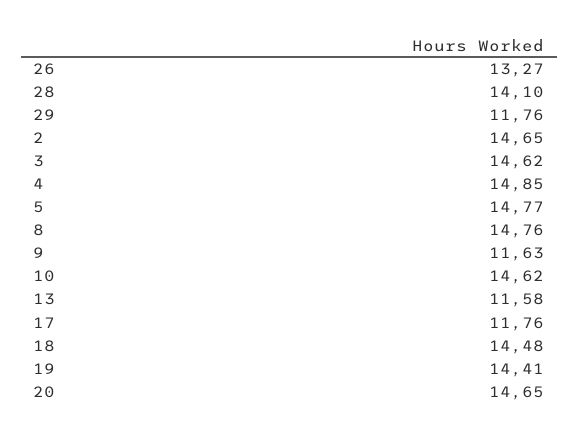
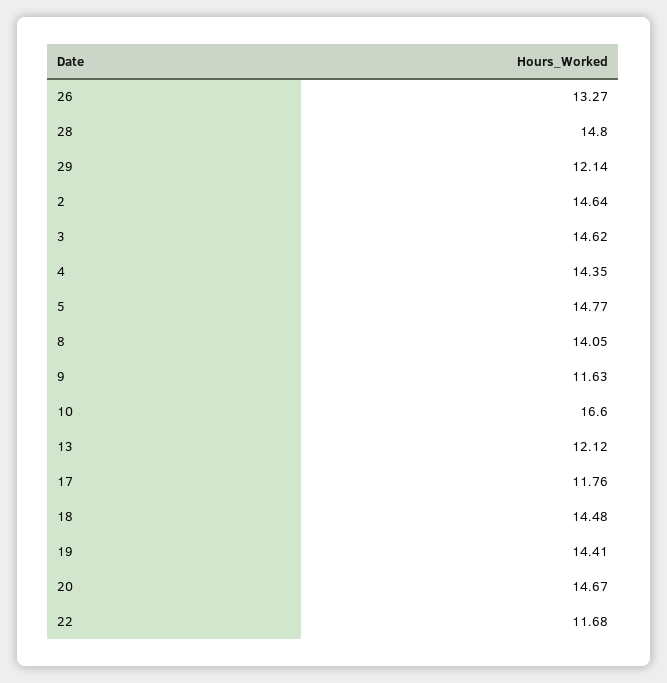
28: 14.1 -> 14.8
29: 11.76 -> 12.14
2: 14.65 -> 14.64
4: 14.85 -> 14.35
8: 14.76 -> 14.05
10: 14.62 -> 16.6
13: 11.58 -> 12.12
20: 14.65 -> 14.67
22: none -> 11.68

